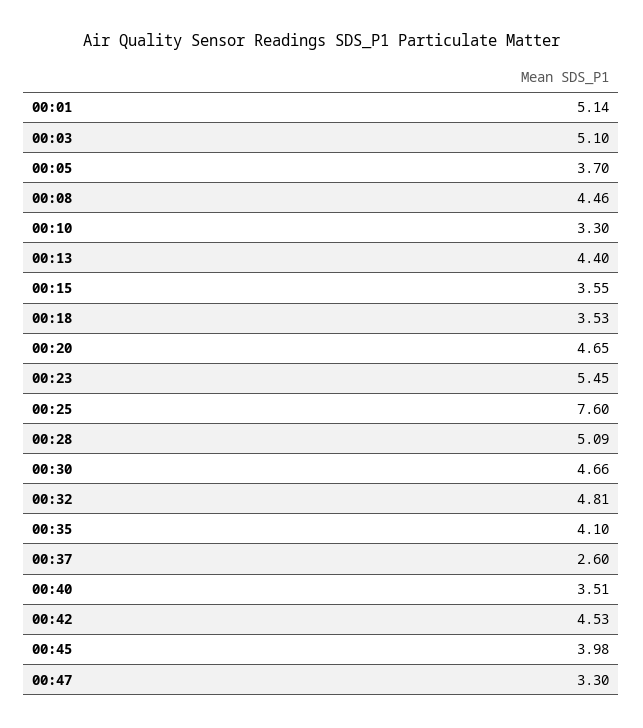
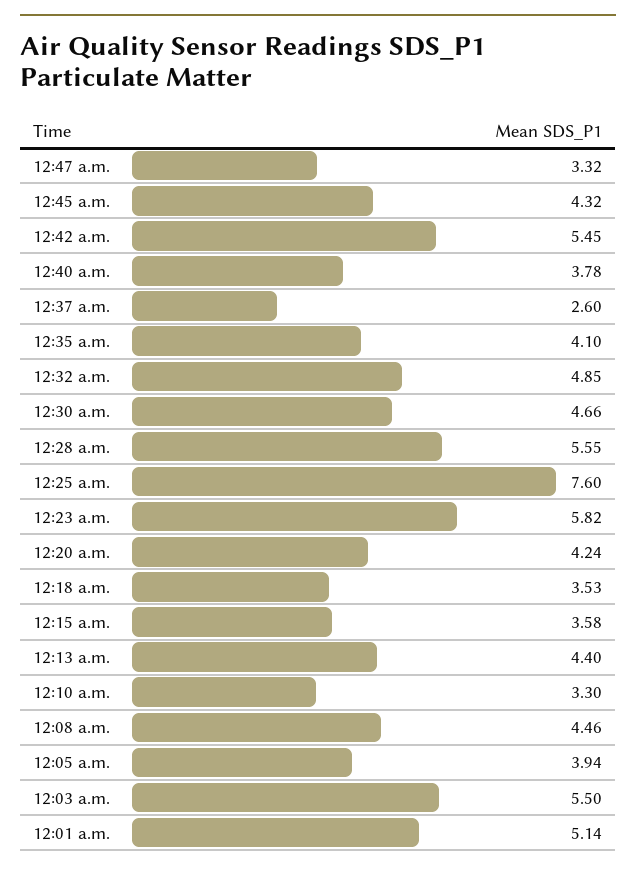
00:03: 5.1 -> 5.5
00:05: 3.7 -> 3.94
00:15: 3.55 -> 3.58
00:20: 4.65 -> 4.24
00:23: 5.45 -> 5.82
00:28: 5.09 -> 5.55
00:32: 4.81 -> 4.85
00:40: 3.51 -> 3.78
00:42: 4.53 -> 5.45
00:45: 3.98 -> 4.32
00:47: 3.3 -> 3.32

